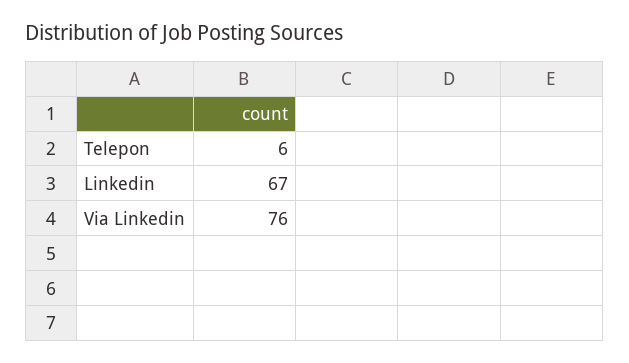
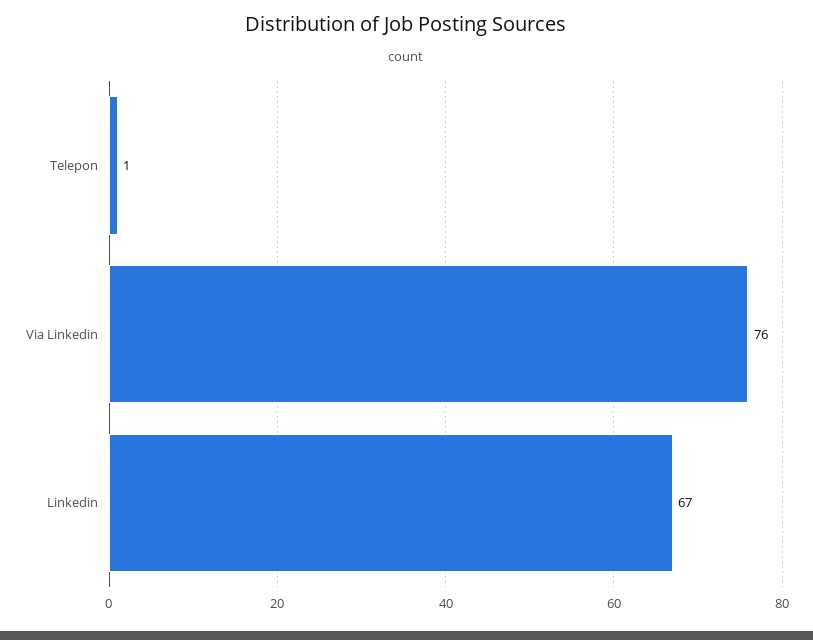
Telepon: 6 -> 1

